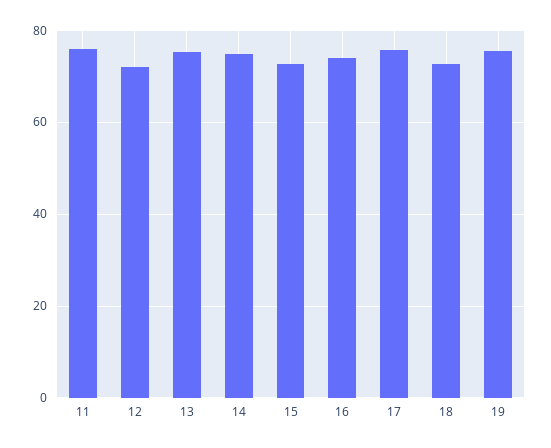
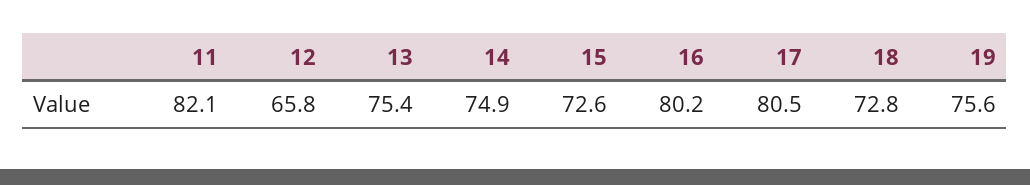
11: 76 -> 82.1
12: 72 -> 65.8
16: 74 -> 80.2
17: 76 -> 80.5

